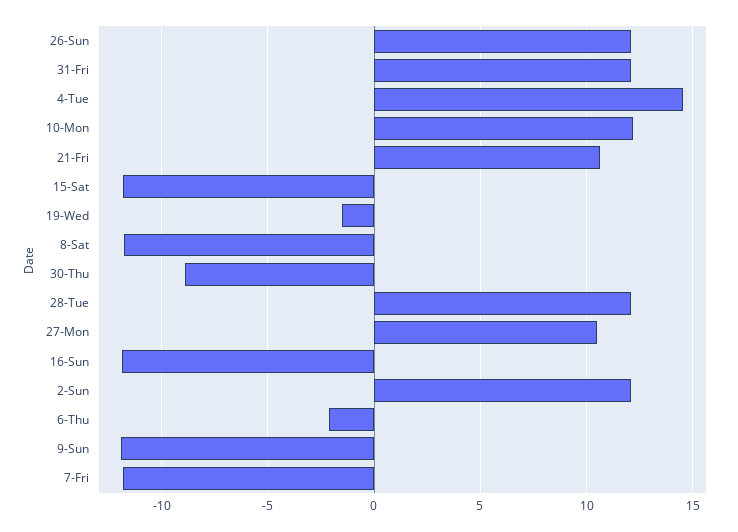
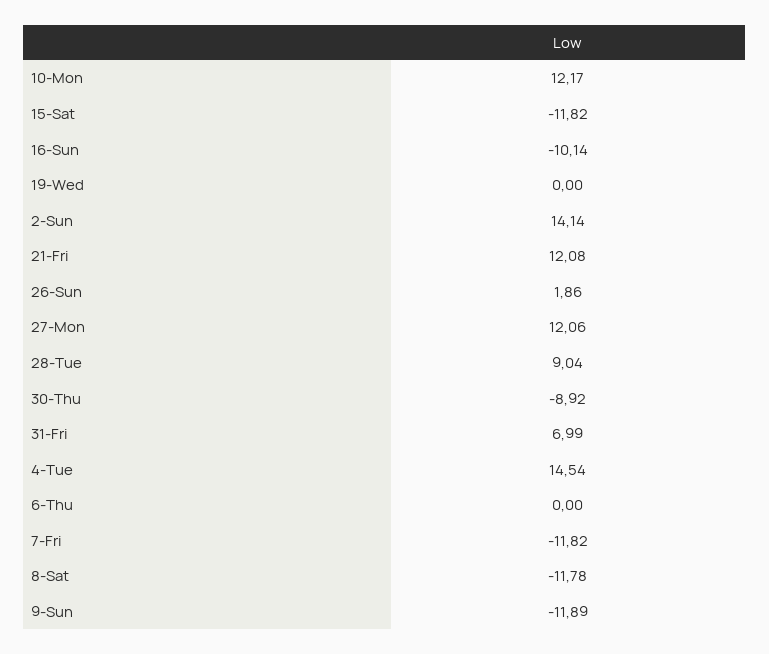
26-Sun: 12 -> 1.86
31-Fri: 12 -> 6.99
21-Fri: 10.5 -> 12.08
19-Wed: -1.5 -> 0
28-Tue: 12 -> 9.04
27-Mon: 10.5 -> 12.06
16-Sun: -12 -> -10.14
2-Sun: 12 -> 14.14
6-Thu: -2 -> 0

